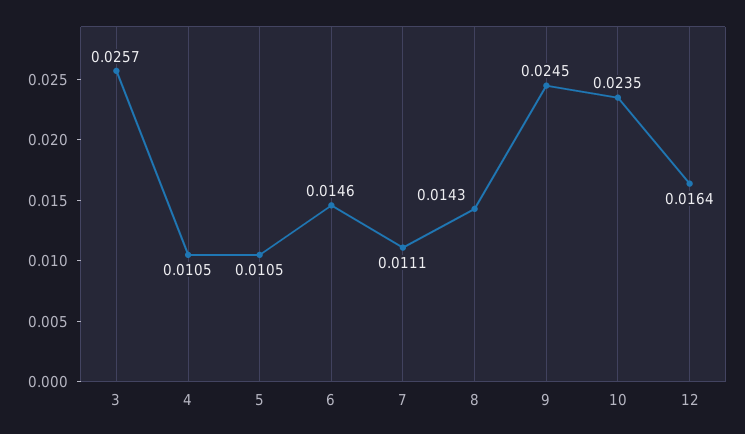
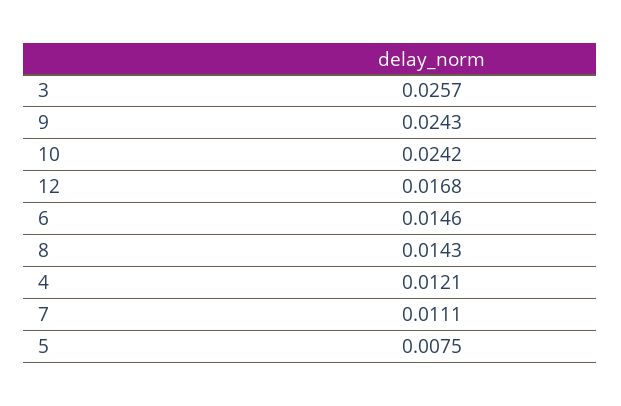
4: 0.0105 -> 0.0121
5: 0.0105 -> 0.0075
9: 0.0245 -> 0.0243
10: 0.0235 -> 0.0242
12: 0.0164 -> 0.0168

